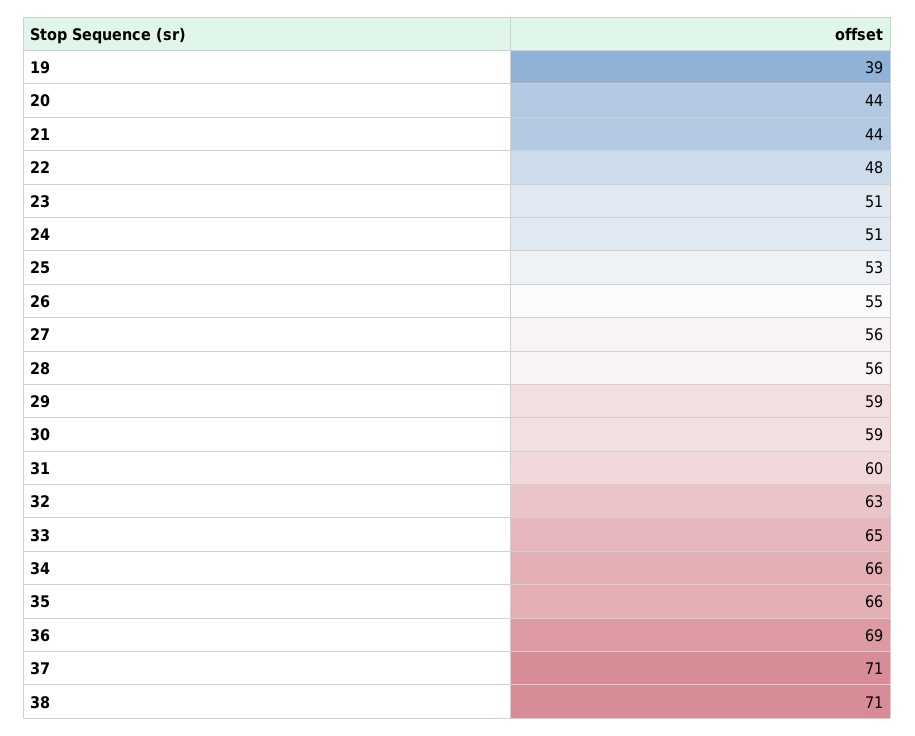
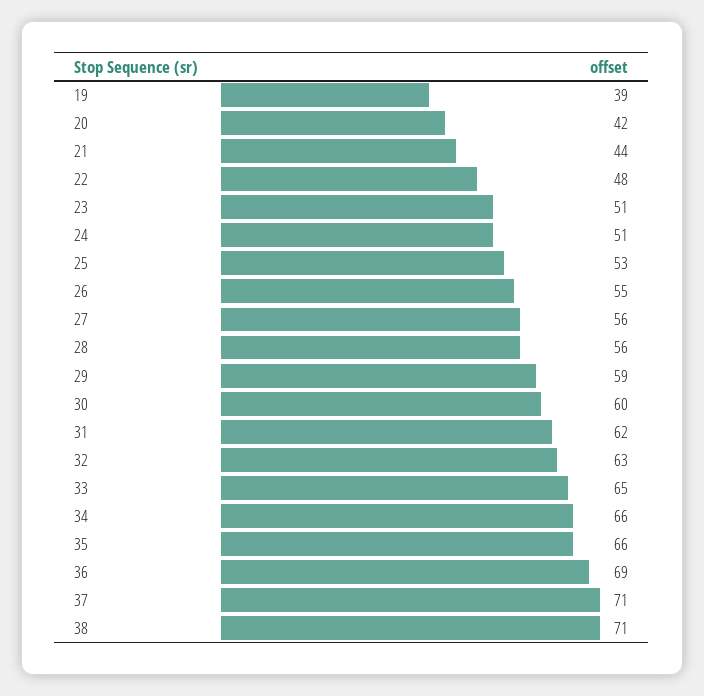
20: 44 -> 42
30: 59 -> 60
31: 60 -> 62

